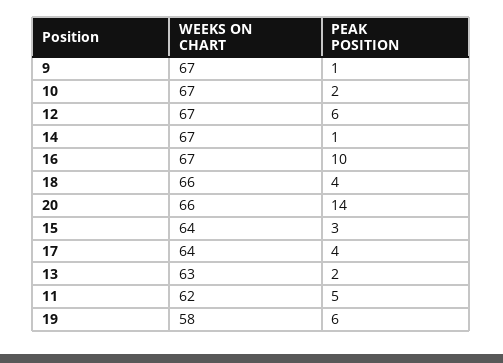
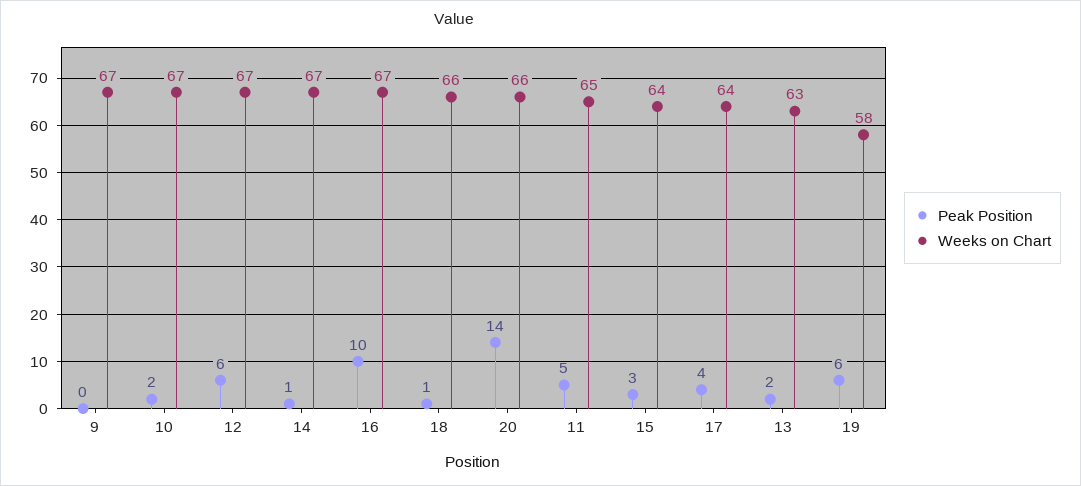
PEAK POSITION, 9: 1 -> 0
PEAK POSITION, 18: 4 -> 1
WEEKS ON CHART, 11: 62 -> 65

